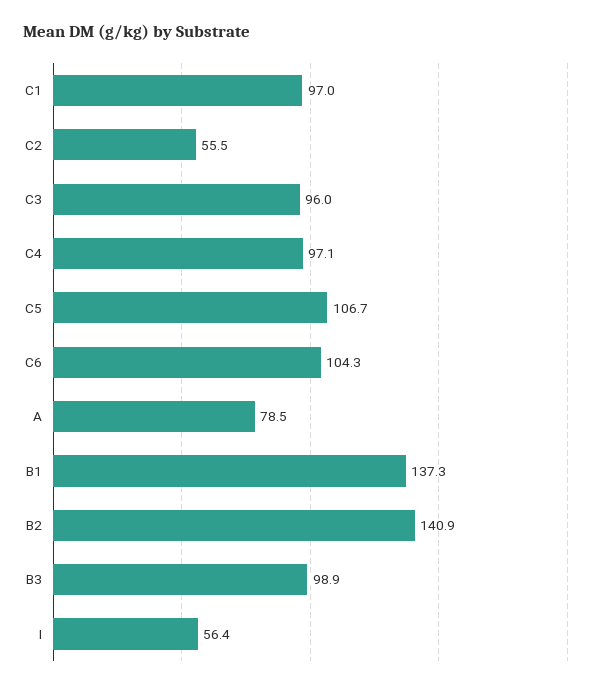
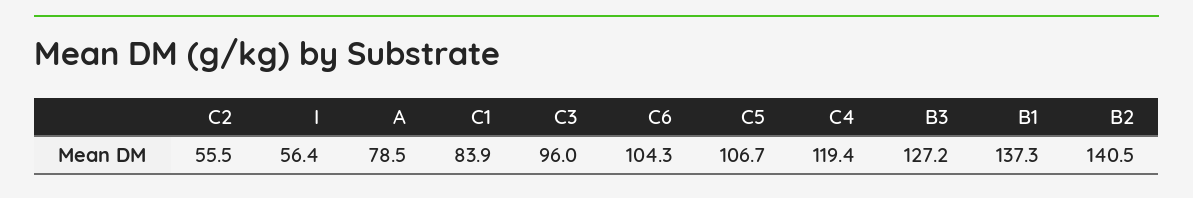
C1: 97 -> 83.9
C4: 97.1 -> 119.4
B2: 140.9 -> 140.5
B3: 98.9 -> 127.2

